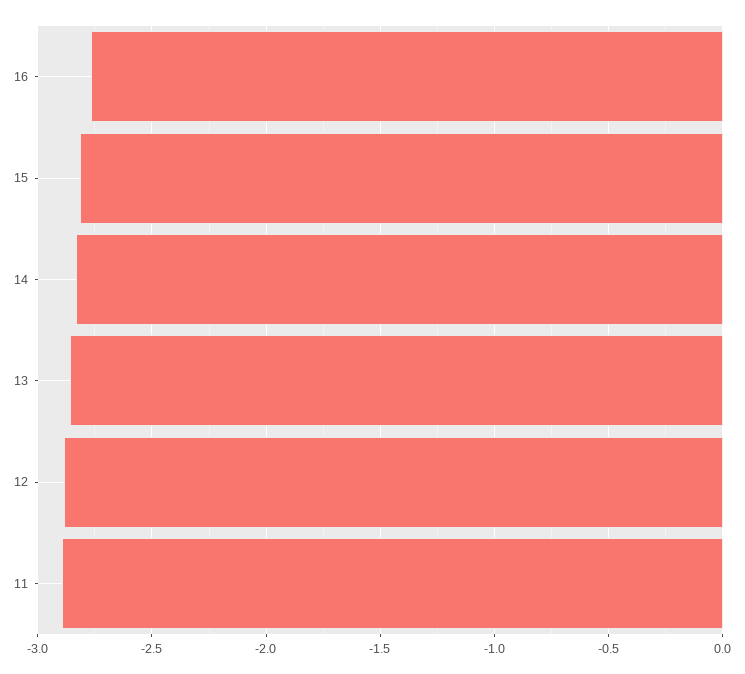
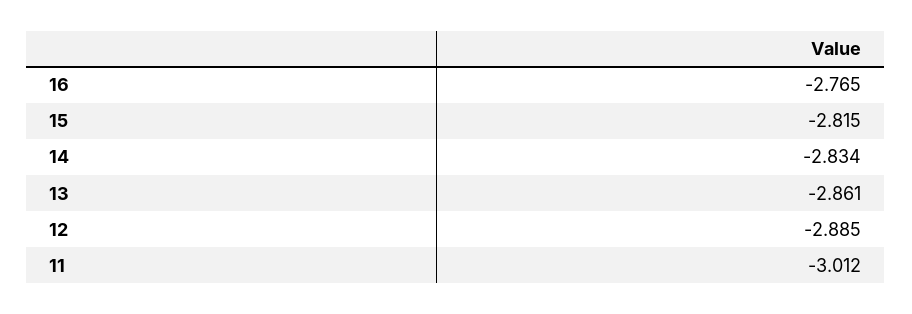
11: -2.9 -> -3.012

